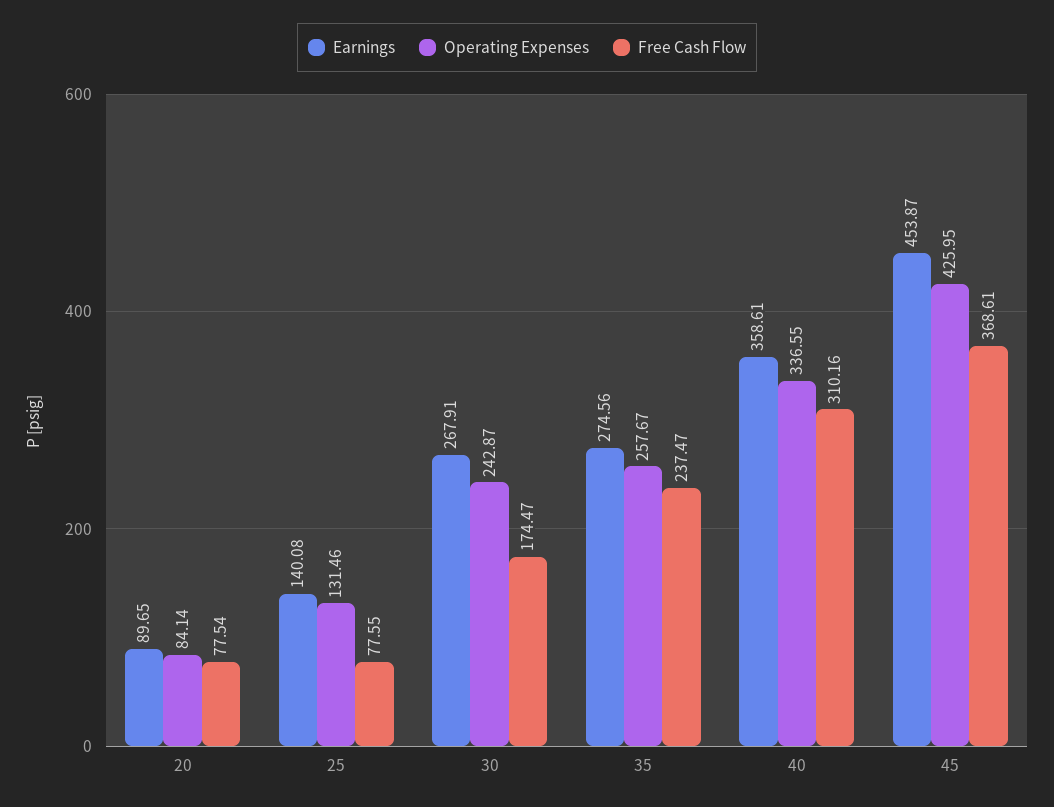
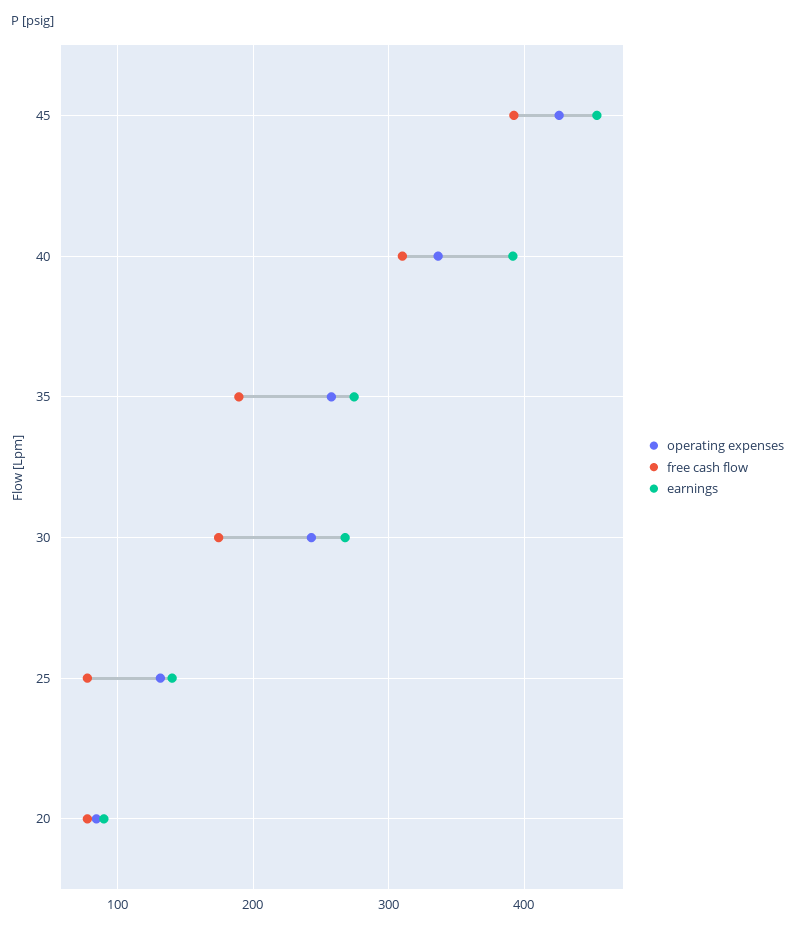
Free Cash Flow, 35: 237.47 -> 190
Earnings, 40: 358.61 -> 390
Free Cash Flow, 45: 368.61 -> 390

